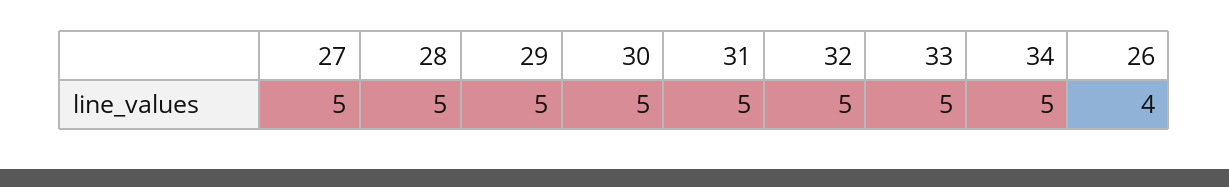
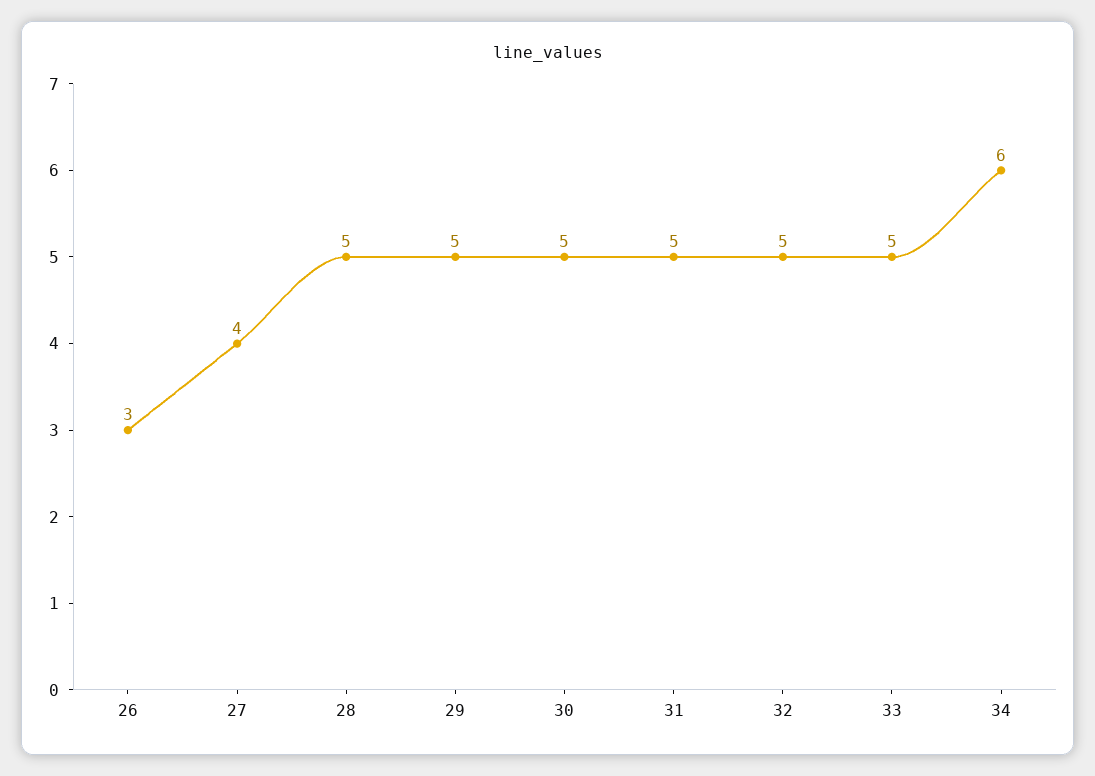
27: 5 -> 4
34: 5 -> 6
26: 4 -> 3

